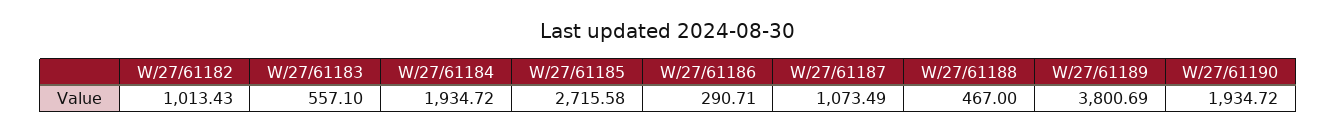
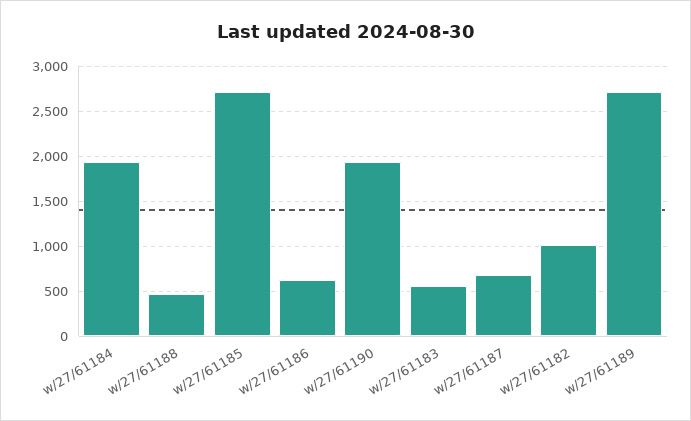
W/27/61186: 290.71 -> 600
W/27/61187: 1073.49 -> 700
W/27/61189: 3800.69 -> 2700

